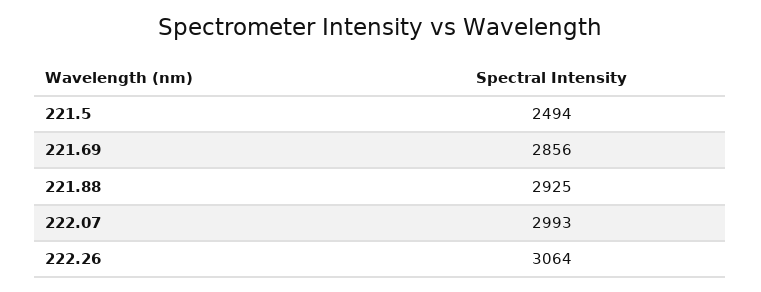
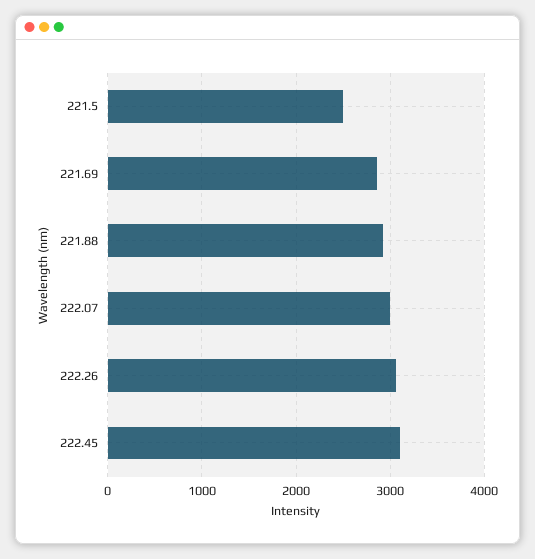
222.45: none -> 3100

